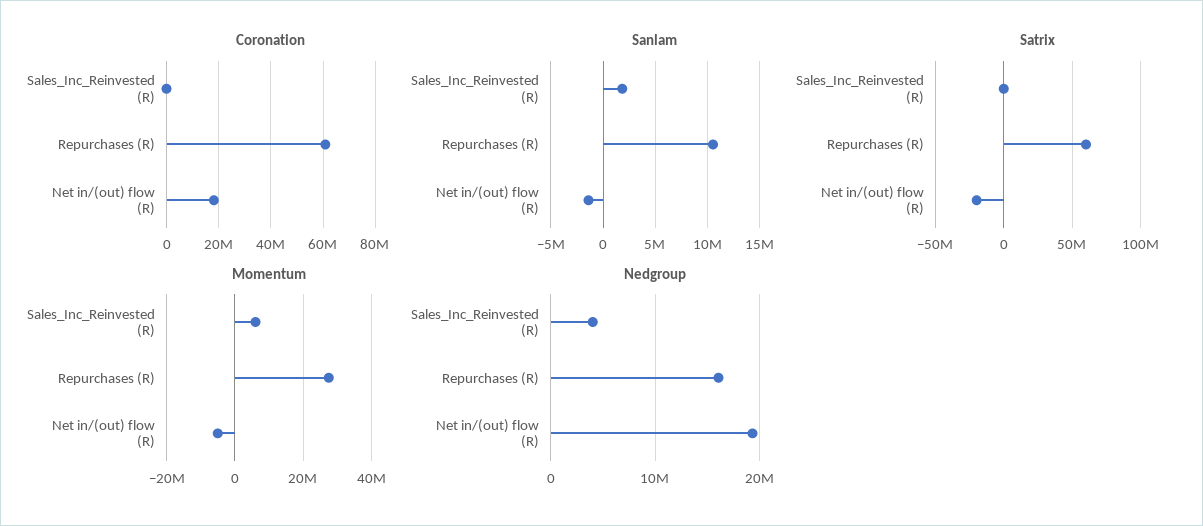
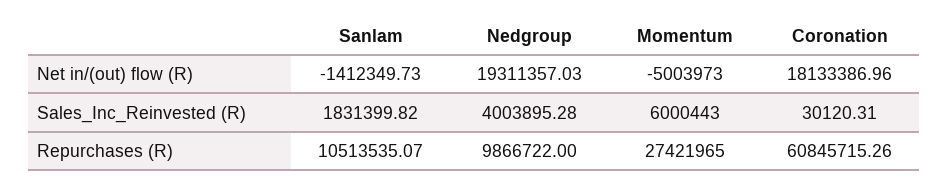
Satrix, Sales_Inc_Reinvested (R): 0 -> none
Satrix, Repurchases (R): 60000000 -> none
Satrix, Net in/(out) flow (R): -20000000 -> none
Nedgroup, Repurchases (R): 16000000 -> 9866722

